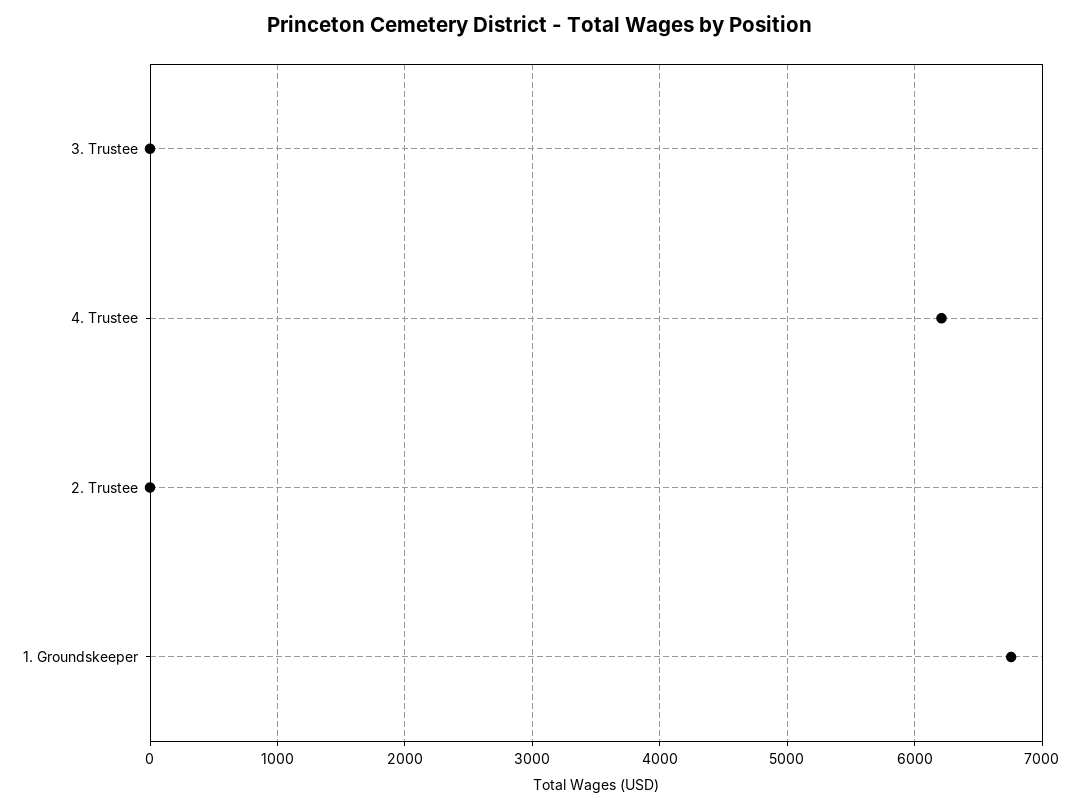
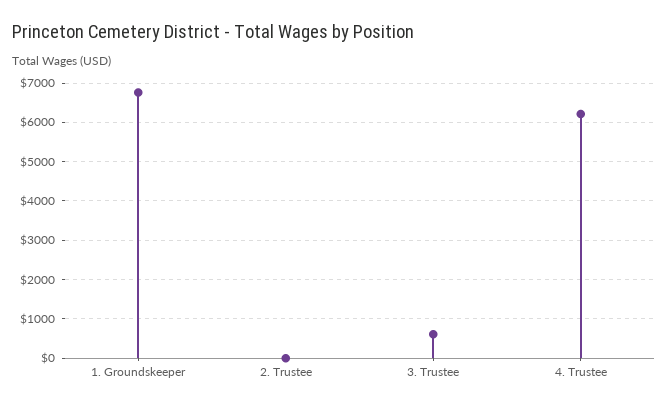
3. Trustee: 0 -> 600

